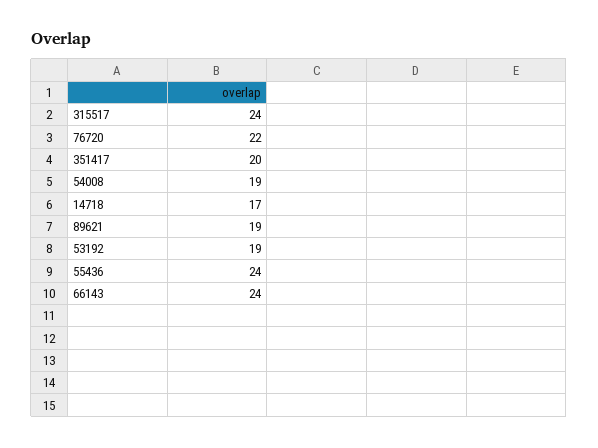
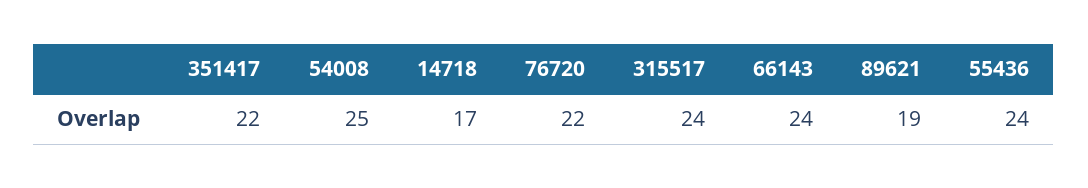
351417: 20 -> 22
54008: 19 -> 25
53192: 19 -> none

